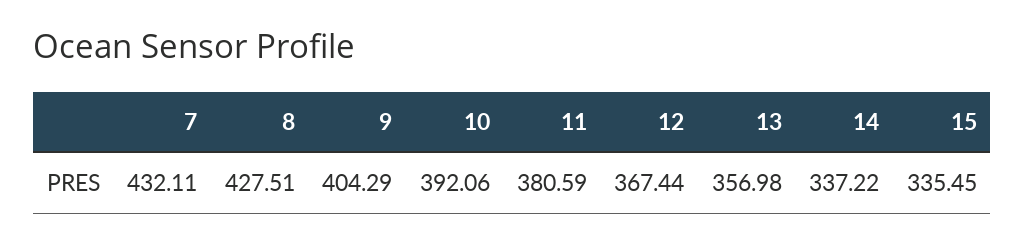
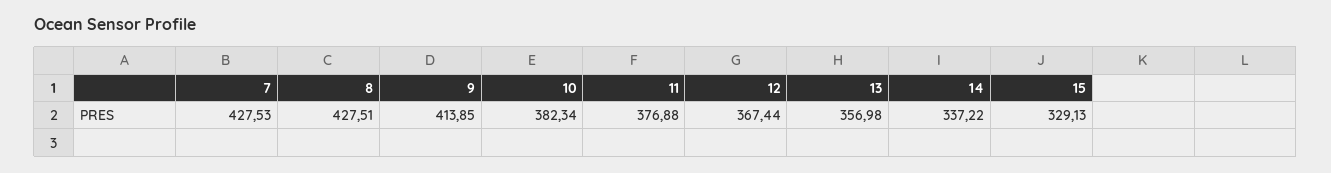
7: 432.11 -> 427.53
9: 404.29 -> 413.85
10: 392.06 -> 382.34
11: 380.59 -> 376.88
15: 335.45 -> 329.13

